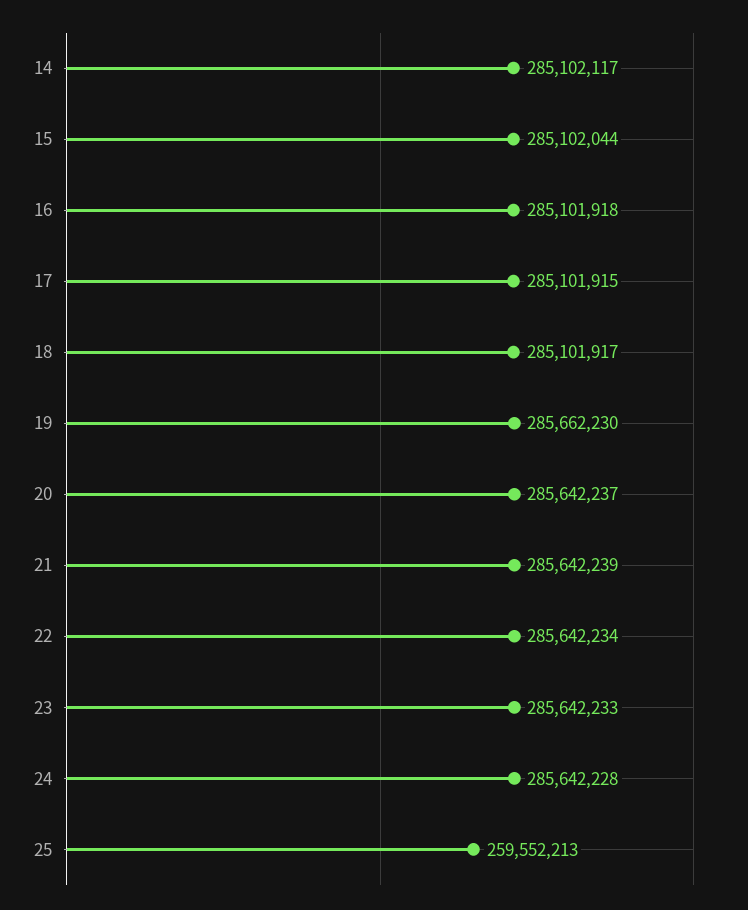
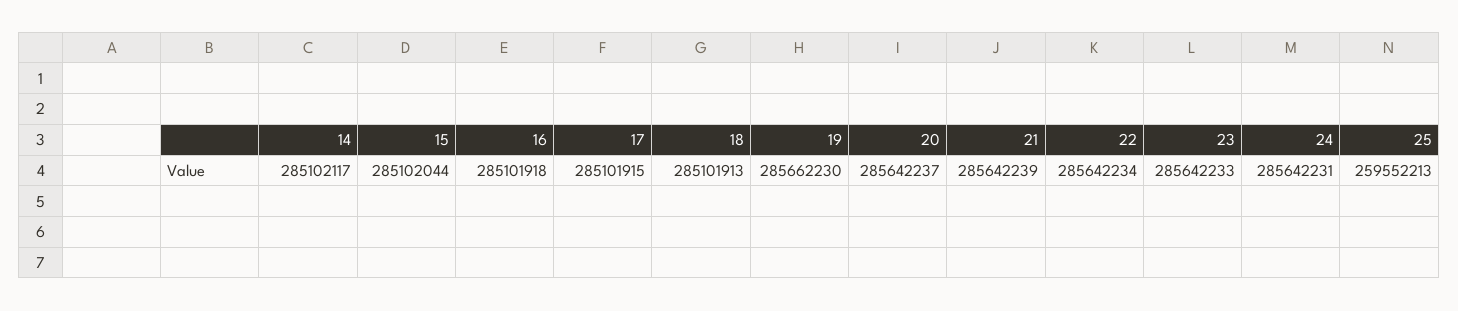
18: 285101917 -> 285101913
24: 285642228 -> 285642231

